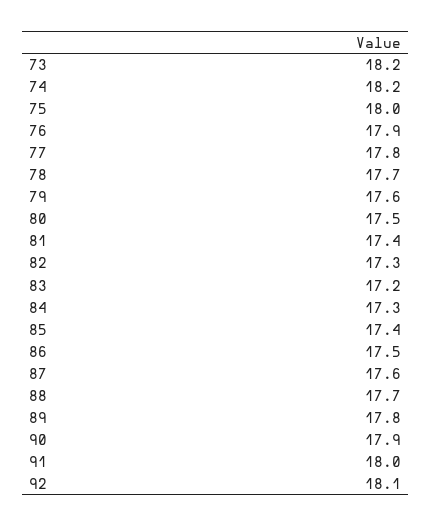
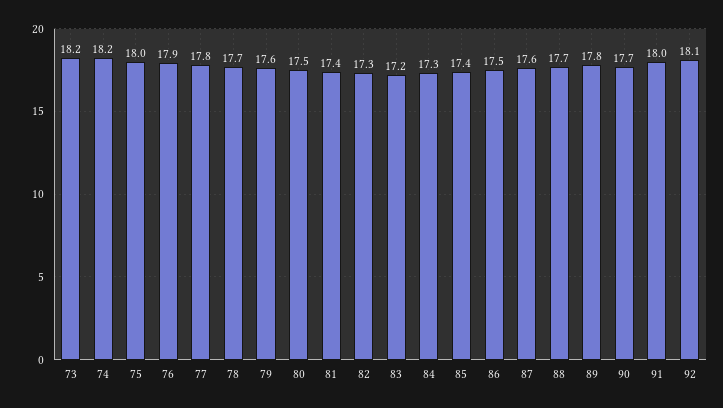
90: 17.9 -> 17.7

